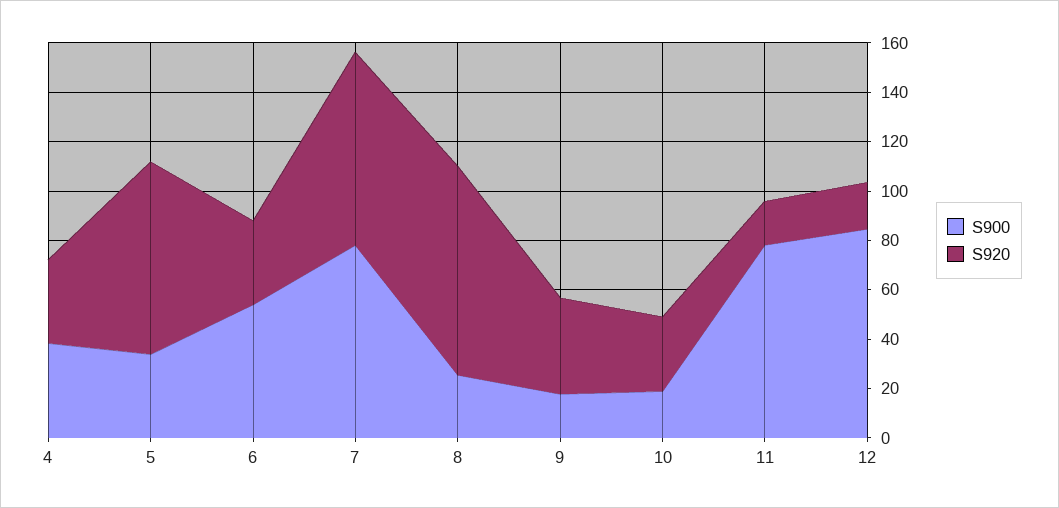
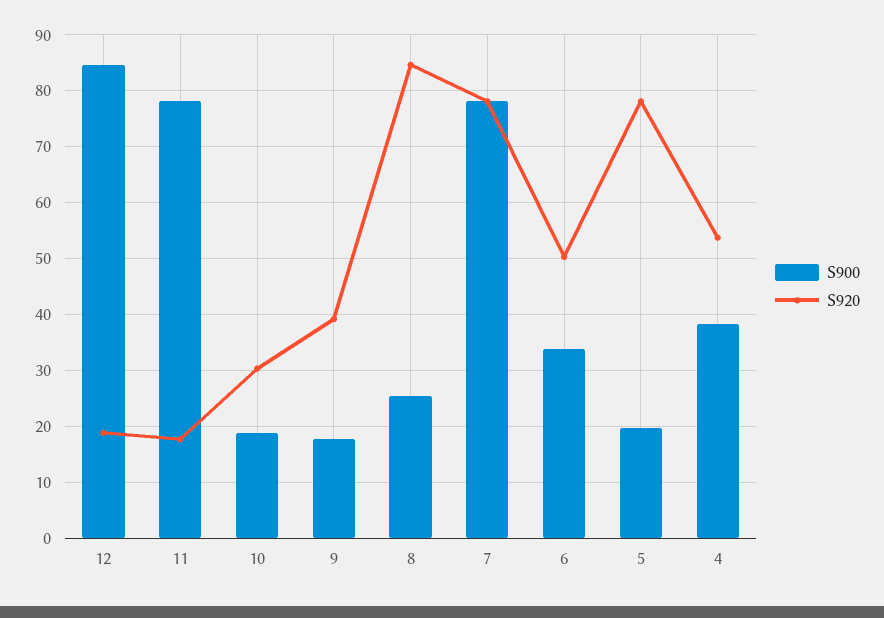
S920, 4: 35 -> 54
S900, 5: 35 -> 20
S900, 6: 55 -> 34
S920, 6: 35 -> 50

